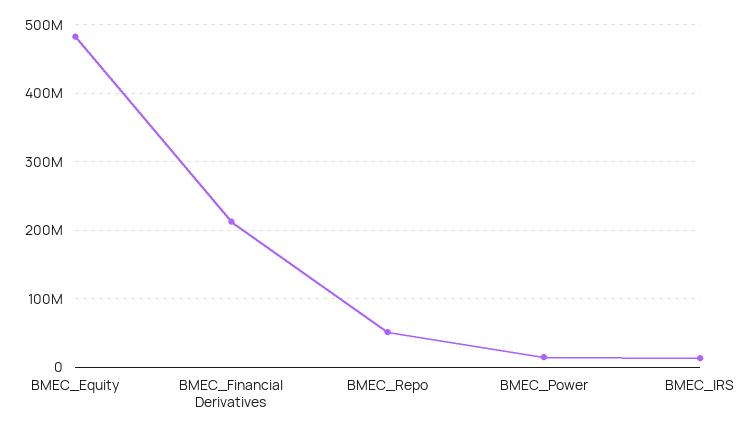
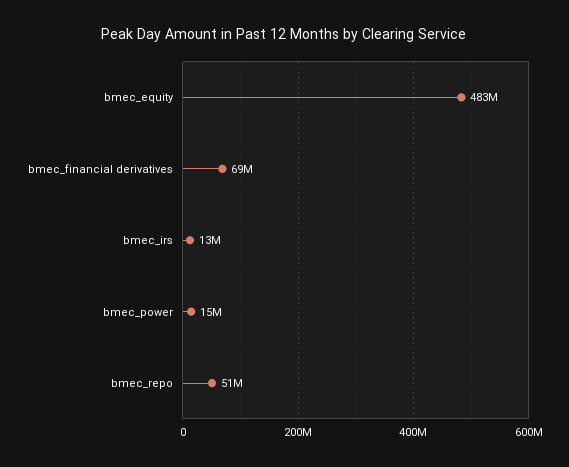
BMEC_Financial Derivatives: 210000000 -> 69000000

